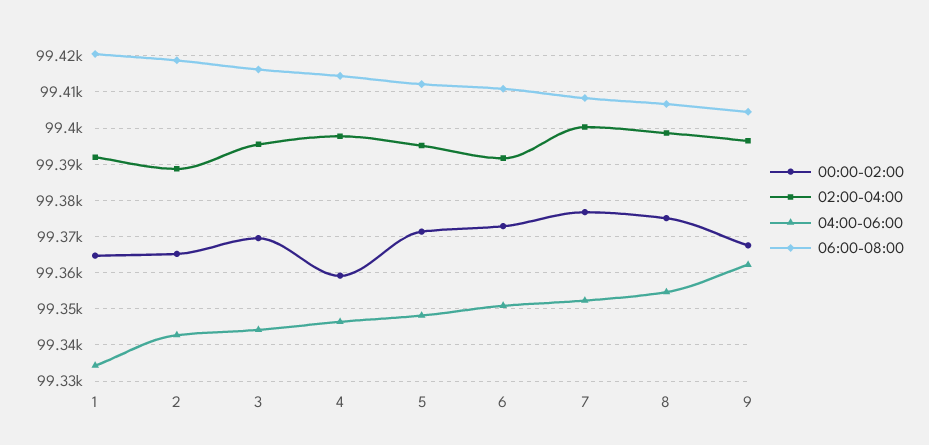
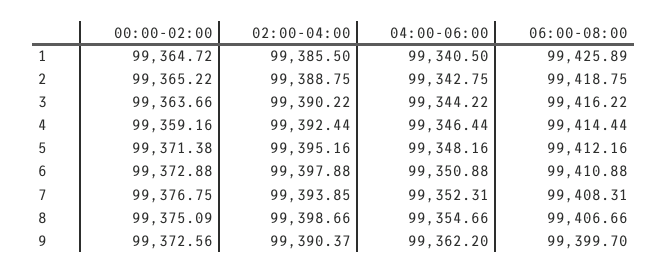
02:00-04:00, 1: 99392 -> 99385.5
04:00-06:00, 1: 99334 -> 99340.5
06:00-08:00, 1: 99420 -> 99425.89
00:00-02:00, 3: 99370 -> 99363.66
02:00-04:00, 3: 99396 -> 99390.22
02:00-04:00, 4: 99398 -> 99392.44
02:00-04:00, 6: 99392 -> 99397.88
02:00-04:00, 7: 99400 -> 99393.85
00:00-02:00, 9: 99368 -> 99372.56
02:00-04:00, 9: 99396 -> 99390.37
06:00-08:00, 9: 99404 -> 99399.7

